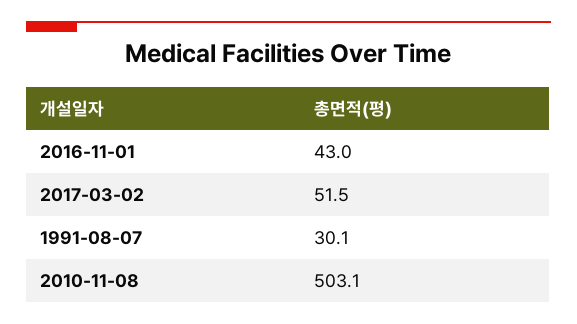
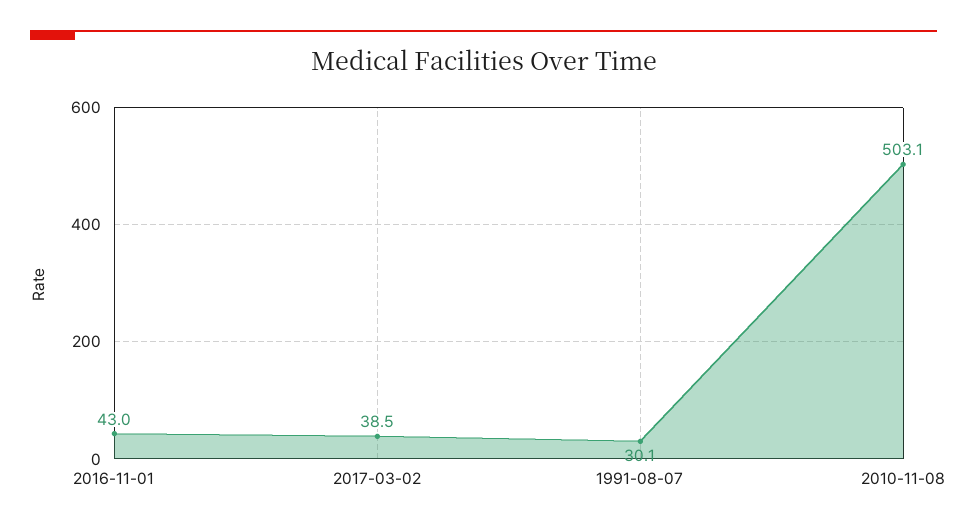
2017-03-02: 51.5 -> 38.5

